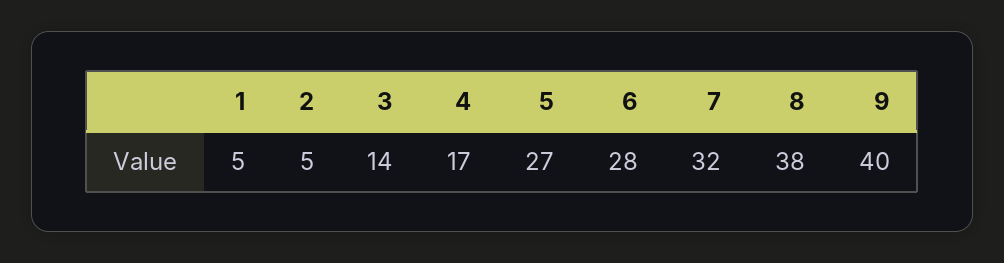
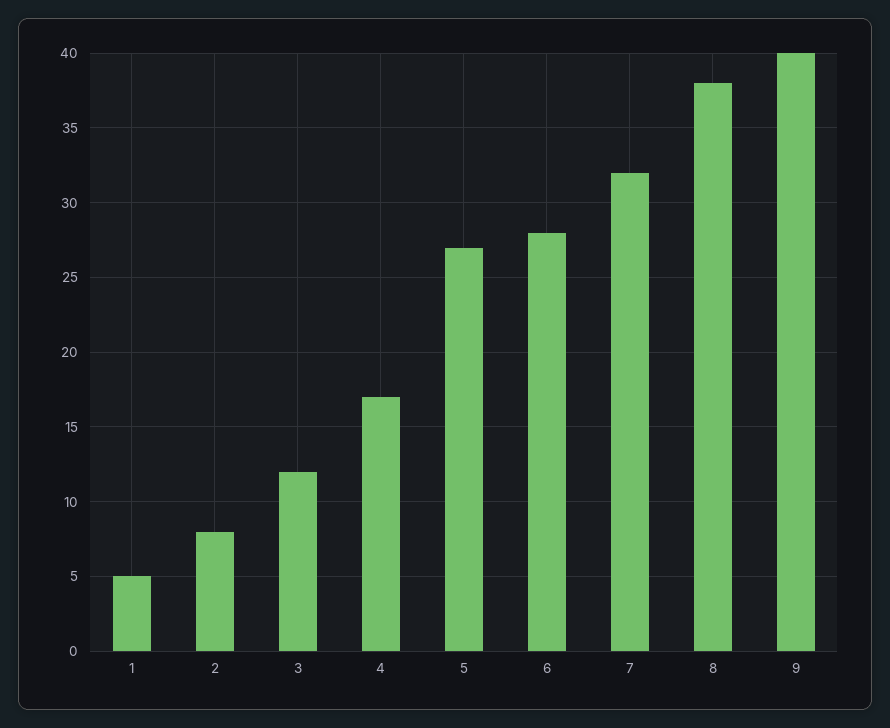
2: 5 -> 8
3: 14 -> 12

